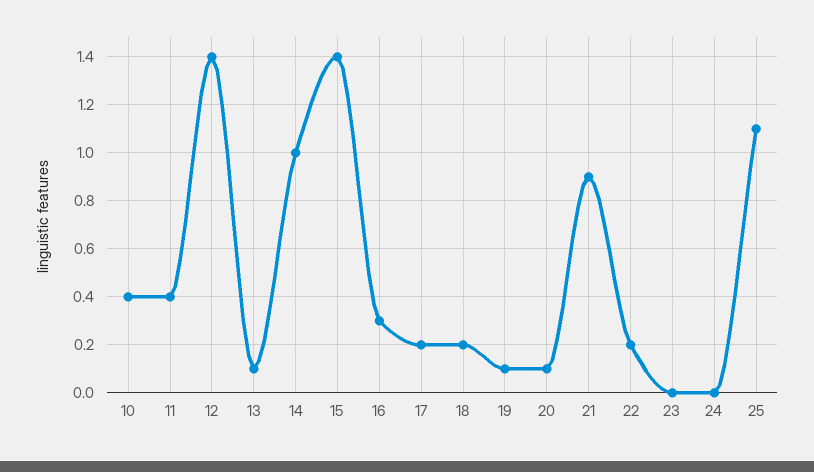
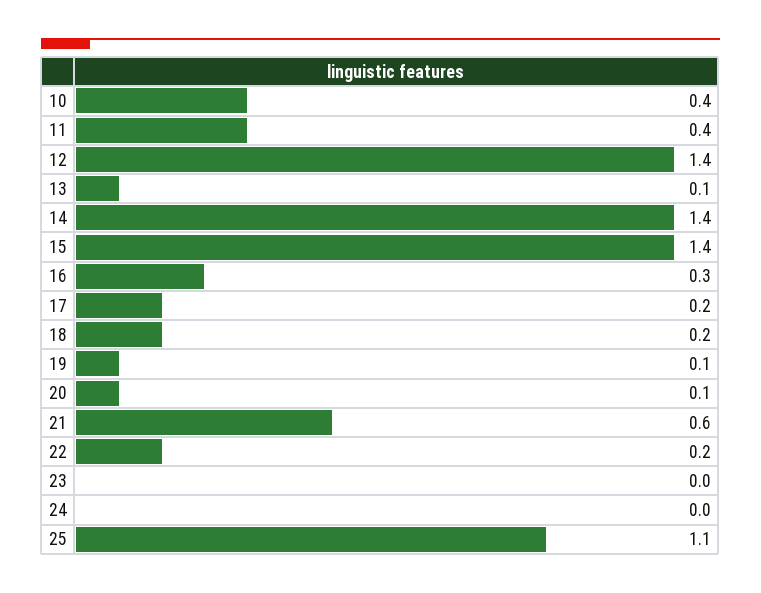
14: 1 -> 1.4
21: 0.9 -> 0.6

